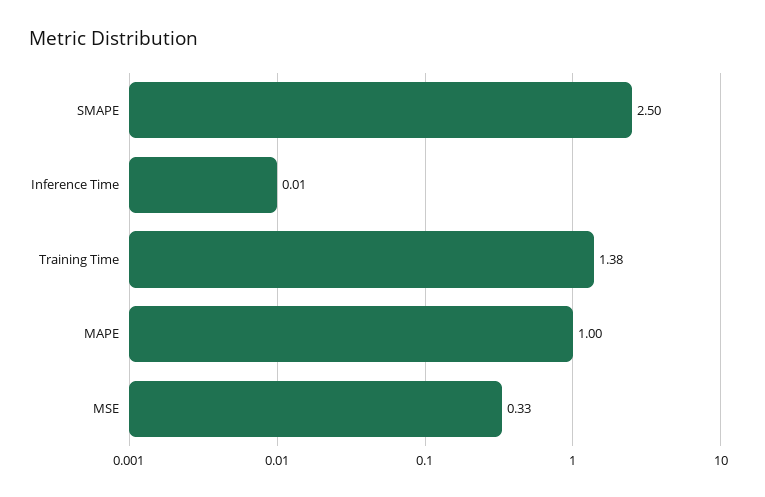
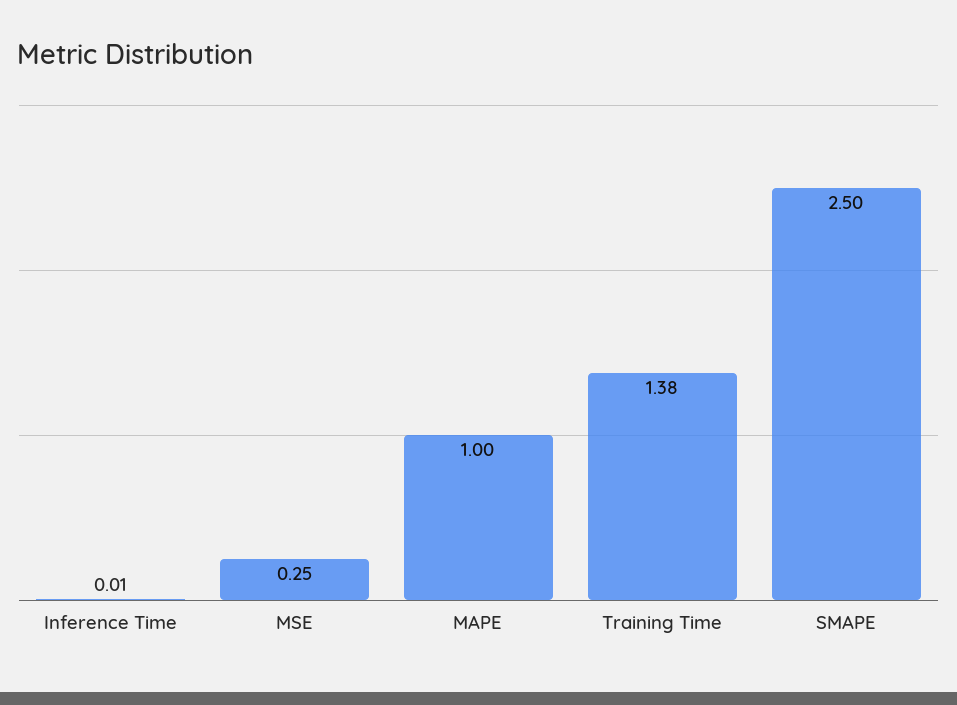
MSE: 0.33 -> 0.25

